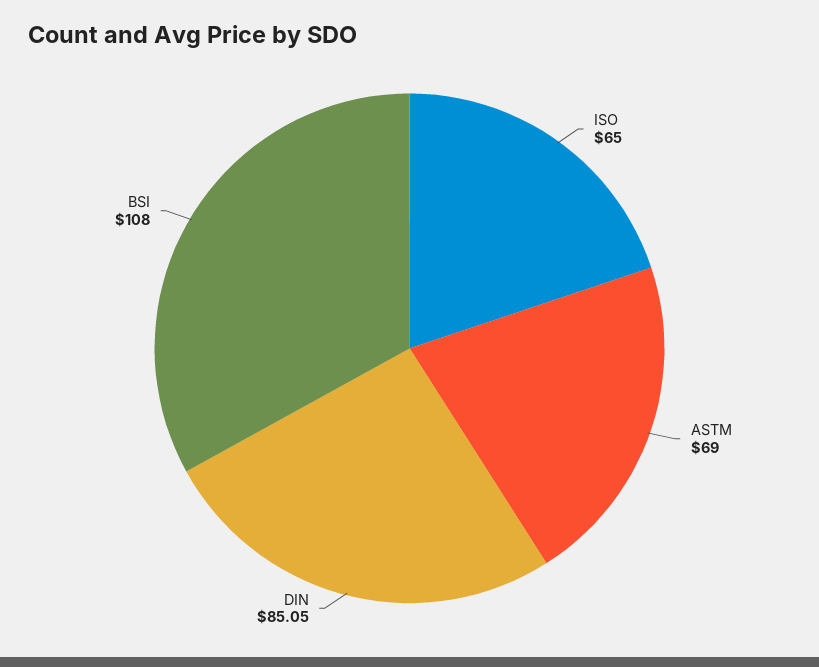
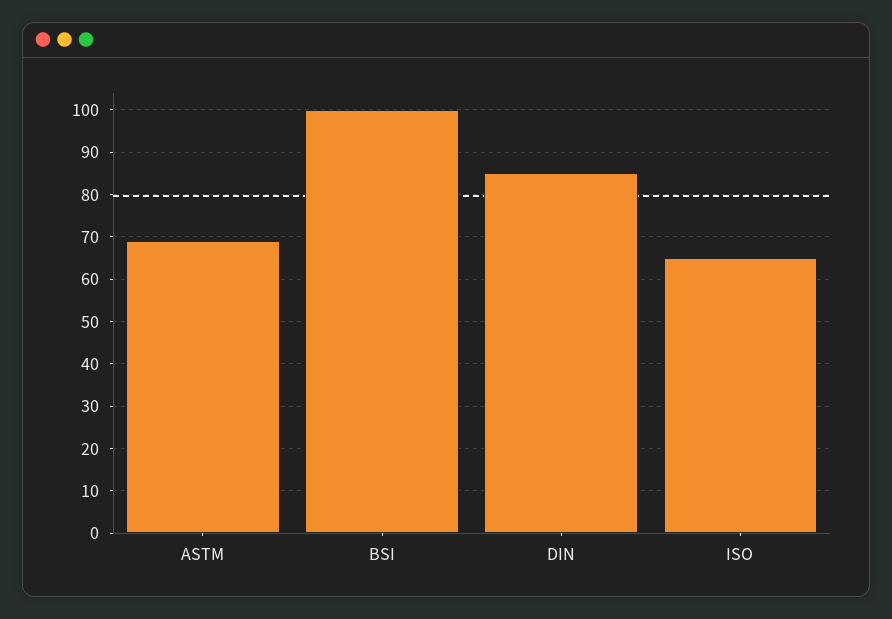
BSI: 108 -> 100

